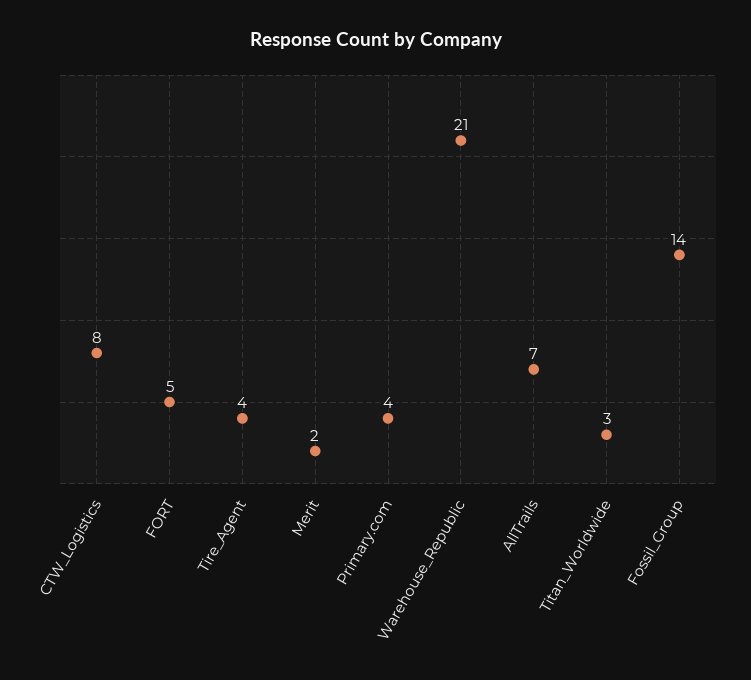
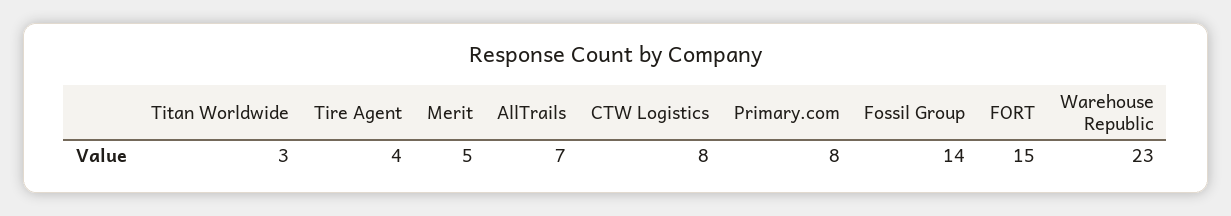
FORT: 5 -> 15
Merit: 2 -> 5
Primary.com: 4 -> 8
Warehouse_Republic: 21 -> 23

